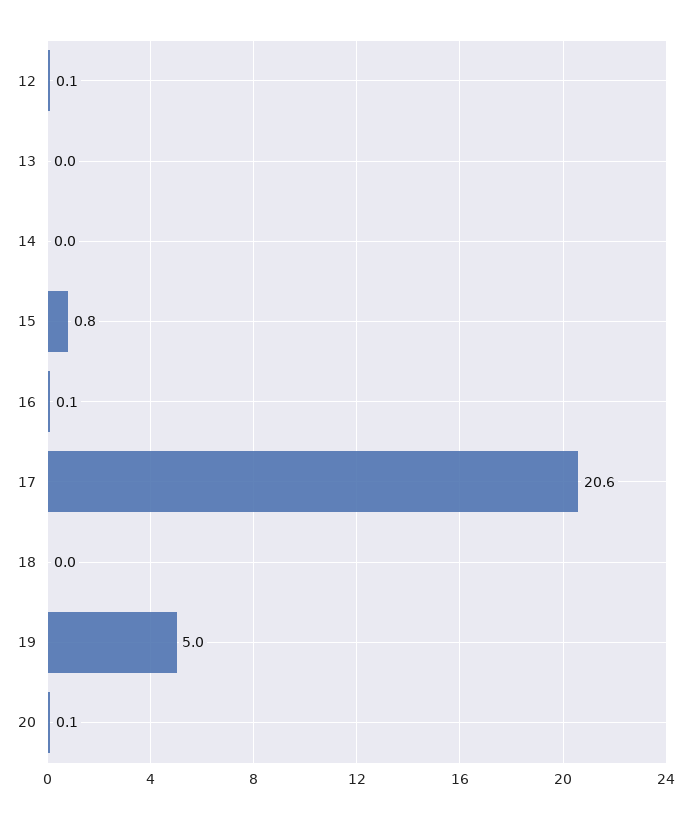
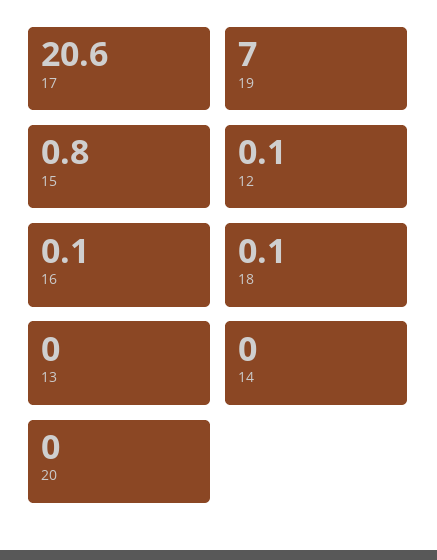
18: 0 -> 0.1
19: 5 -> 7
20: 0.1 -> 0

